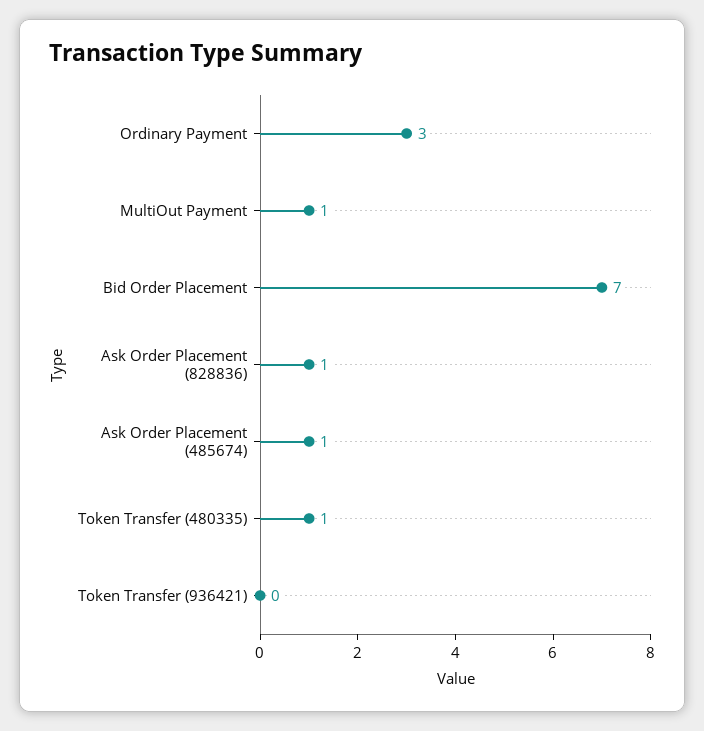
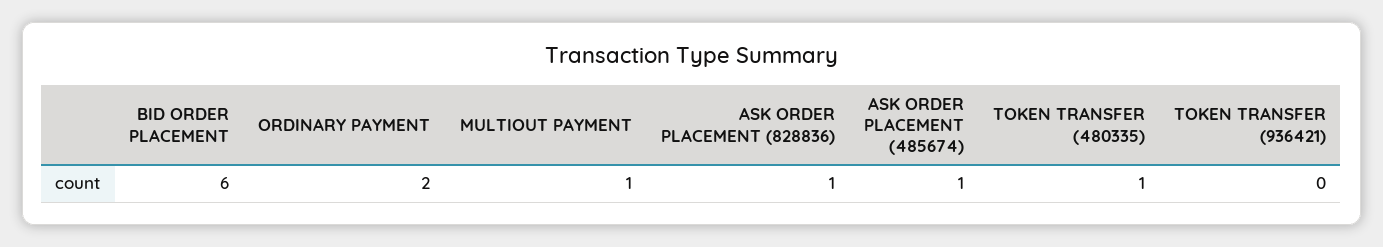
Ordinary Payment: 3 -> 2
Bid Order Placement: 7 -> 6

